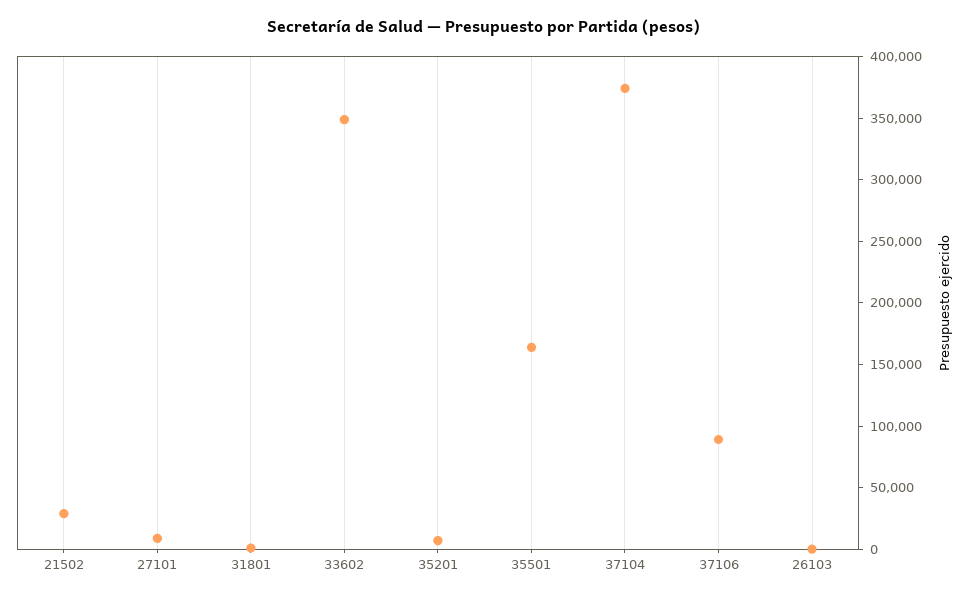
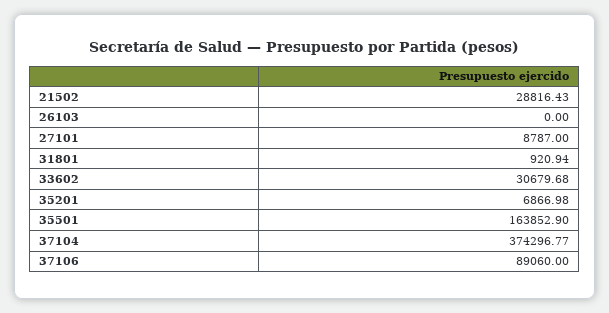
33602: 350000 -> 30679.68

